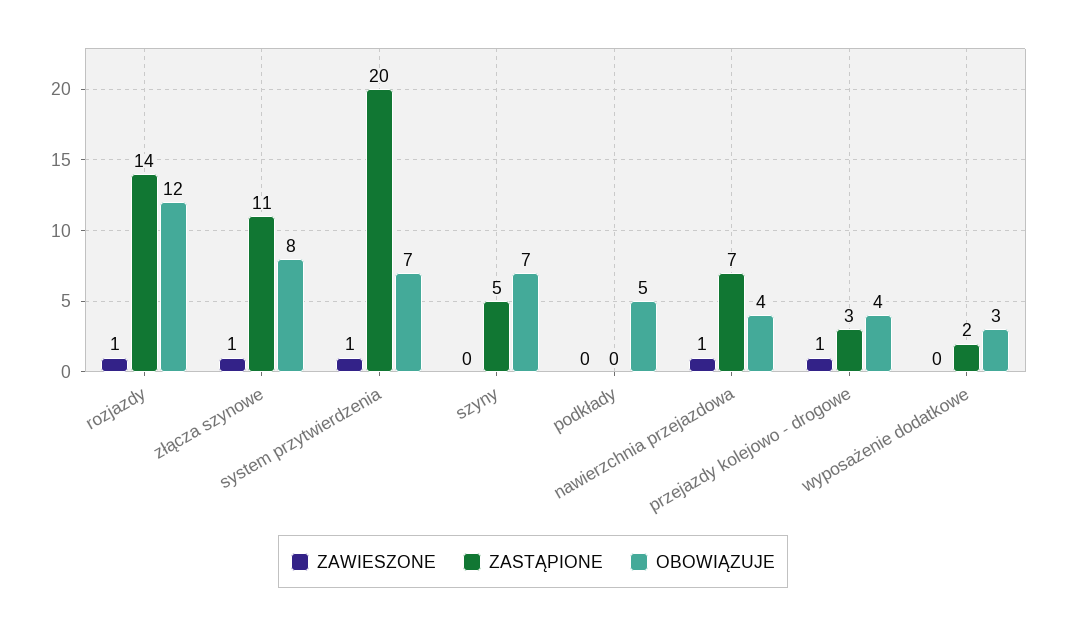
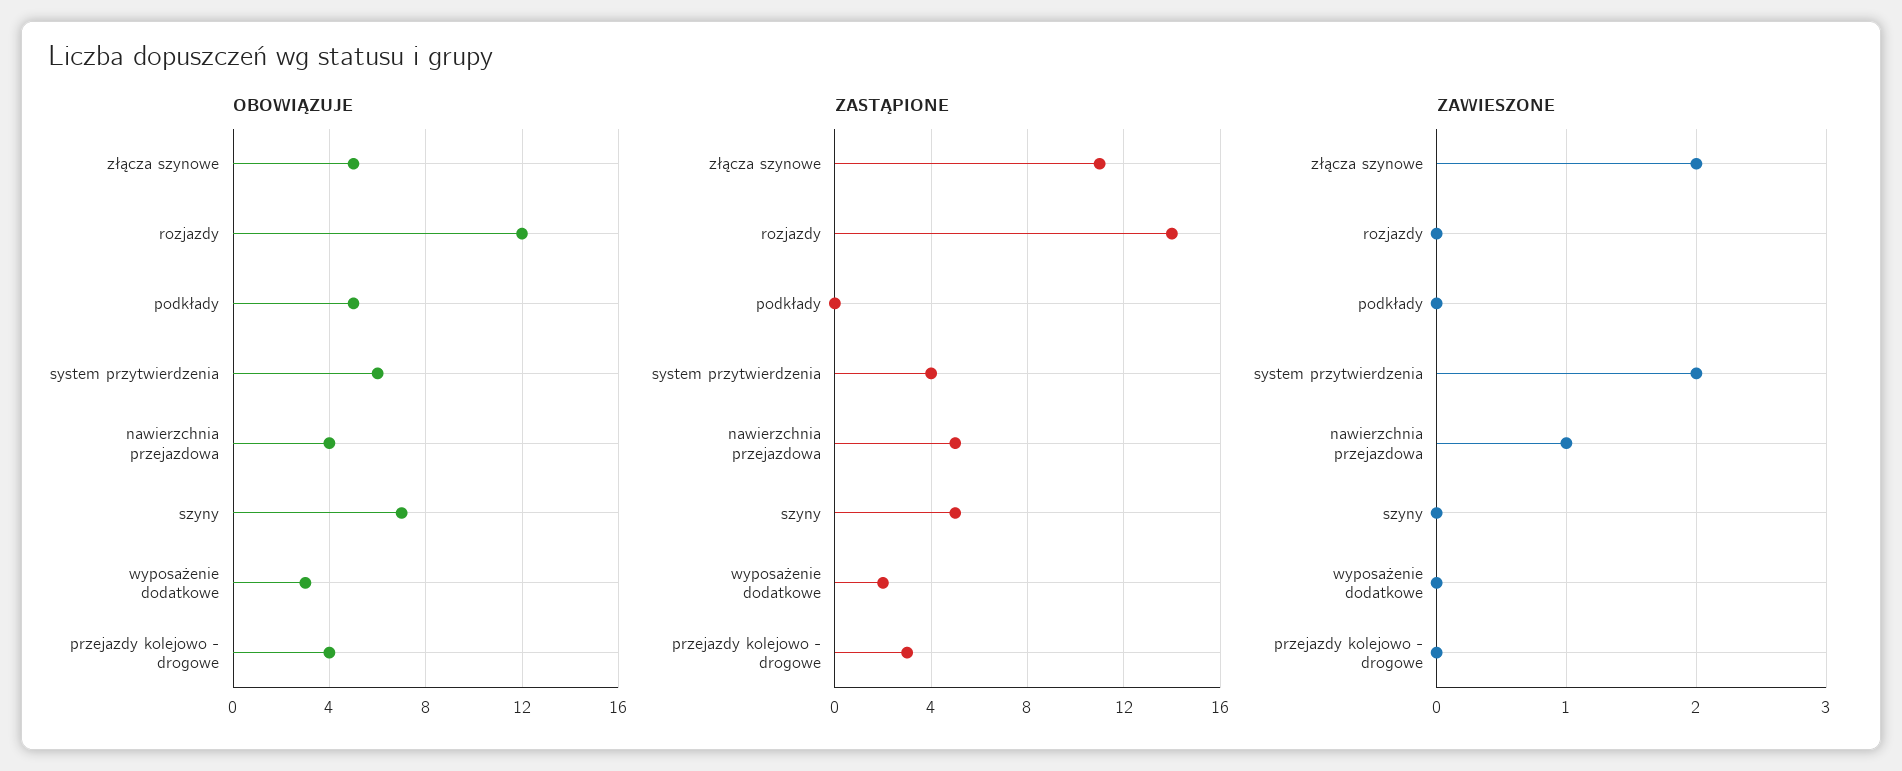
ZAWIESZONE, rozjazdy: 1 -> 0
ZAWIESZONE, złącza szynowe: 1 -> 2
OBOWIĄZUJE, złącza szynowe: 8 -> 5
ZAWIESZONE, system przytwierdzenia: 1 -> 2
ZASTĄPIONE, system przytwierdzenia: 20 -> 4
OBOWIĄZUJE, system przytwierdzenia: 7 -> 6
ZASTĄPIONE, nawierzchnia przejazdowa: 7 -> 5
ZAWIESZONE, przejazdy kolejowo - drogowe: 1 -> 0

